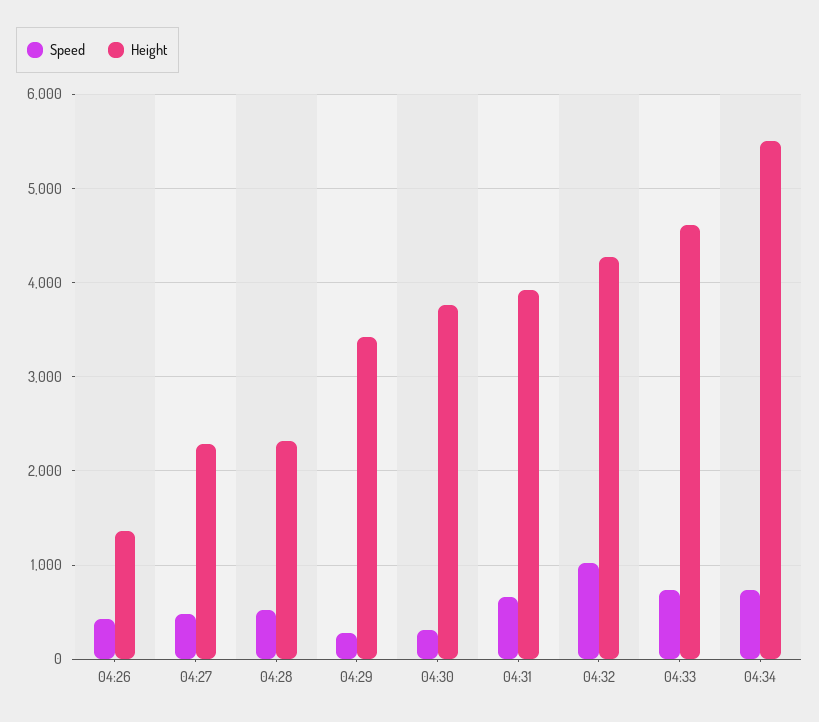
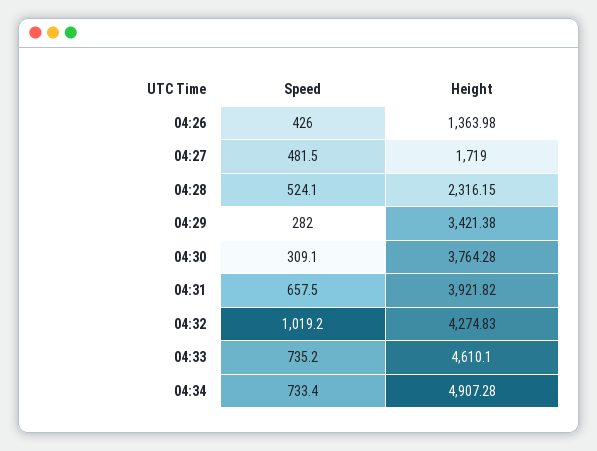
Height, 04:27: 2300 -> 1719
Height, 04:34: 5500 -> 4907.28

